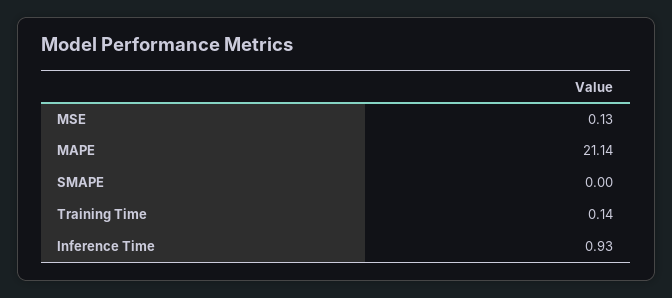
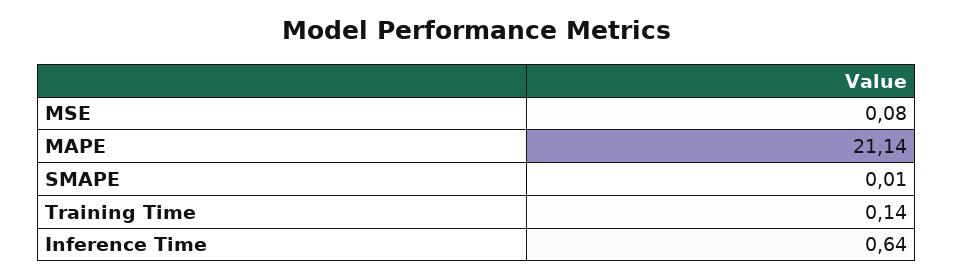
MSE: 0.13 -> 0.08
SMAPE: 0 -> 0.01
Inference Time: 0.93 -> 0.64

